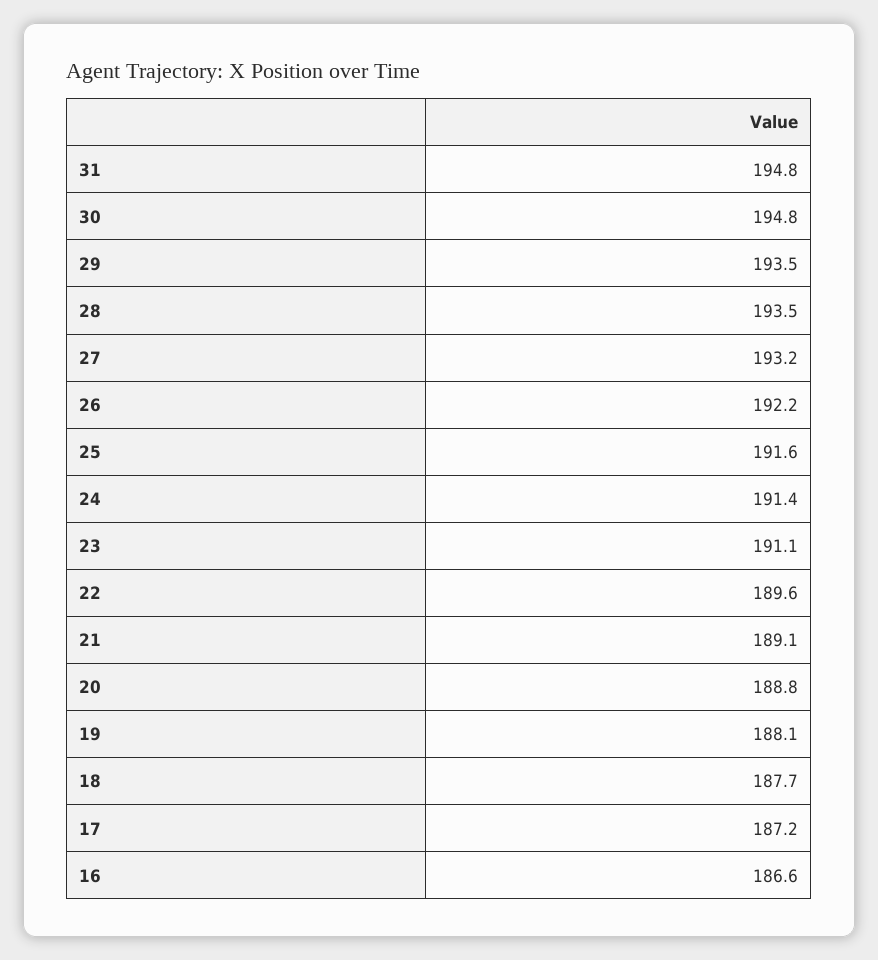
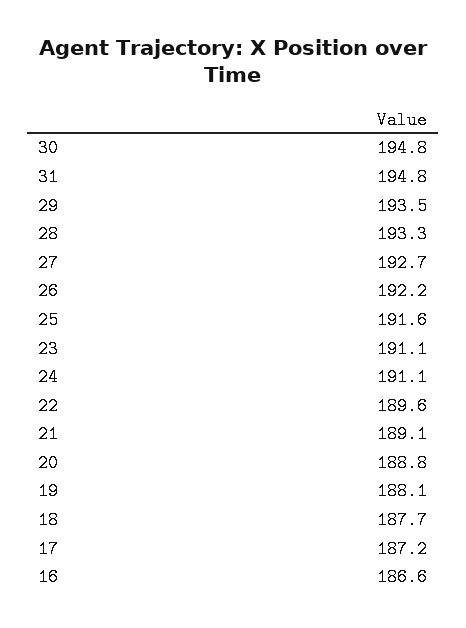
28: 193.5 -> 193.3
27: 193.2 -> 192.7
24: 191.4 -> 191.1

